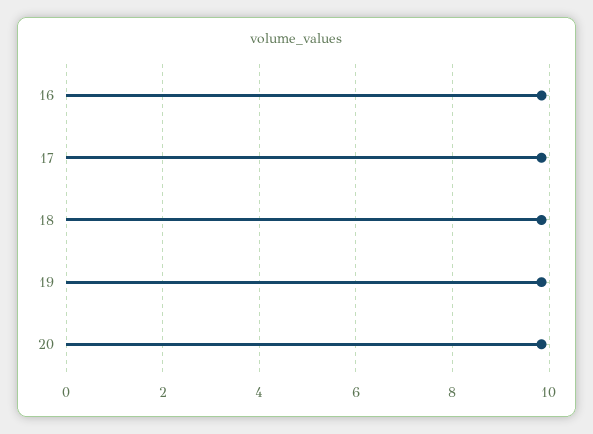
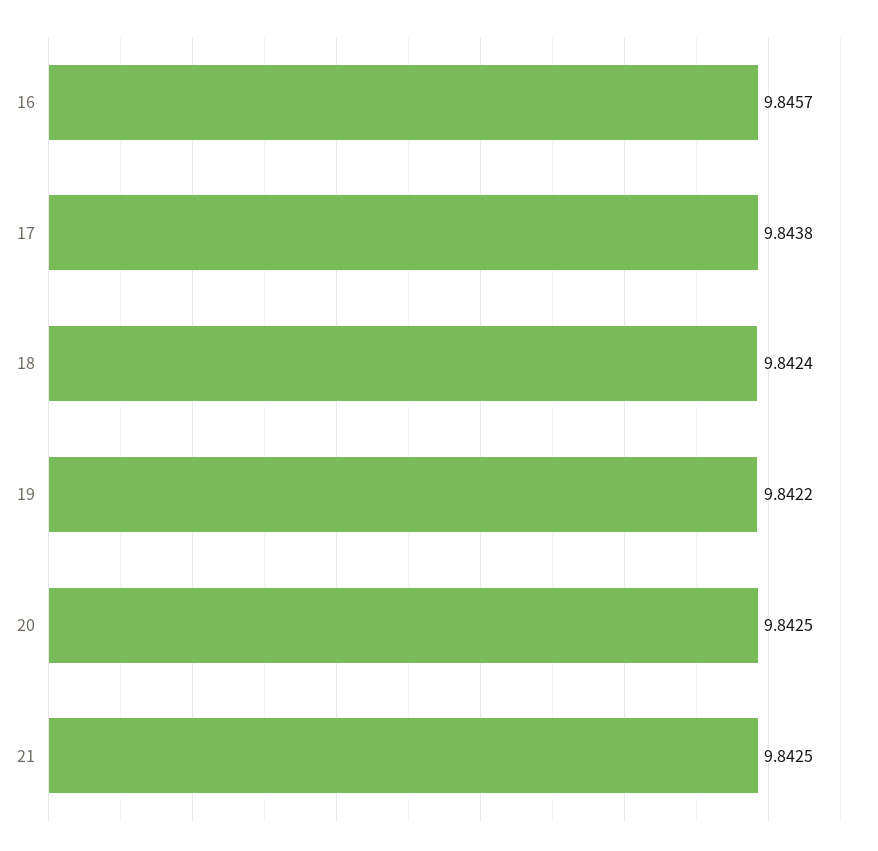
21: none -> 9.8425

